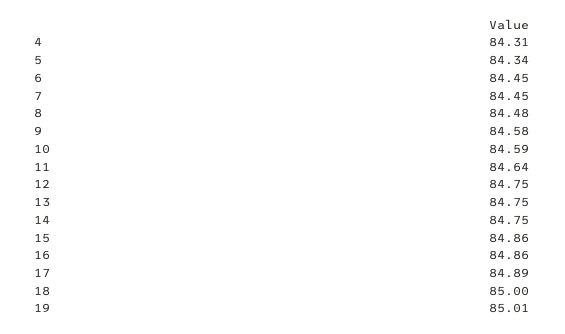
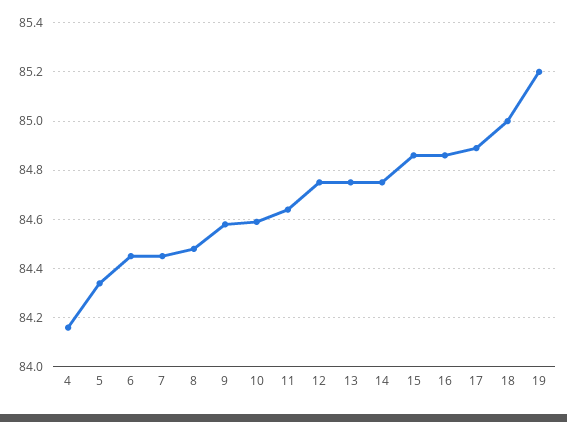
4: 84.31 -> 84.15
19: 85.01 -> 85.2

